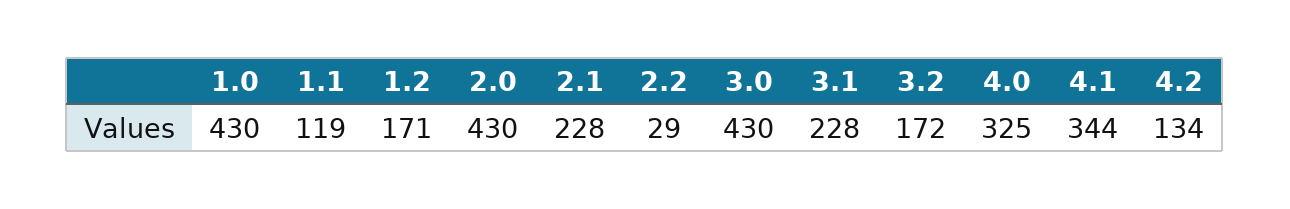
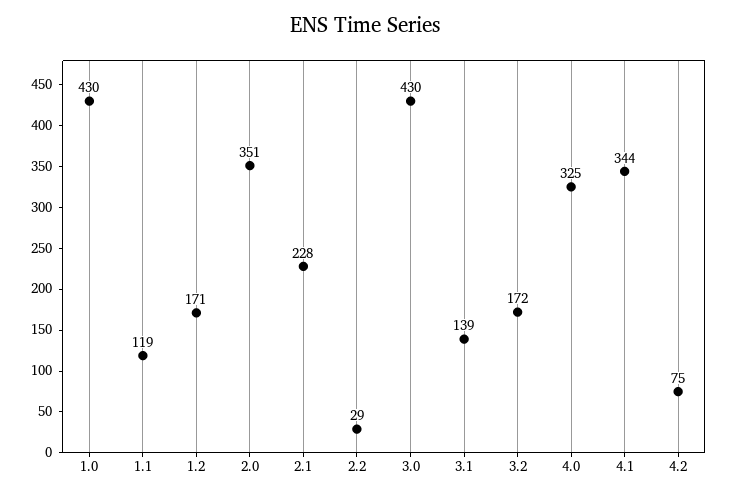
2.0: 430 -> 351
3.1: 228 -> 139
4.2: 134 -> 75

